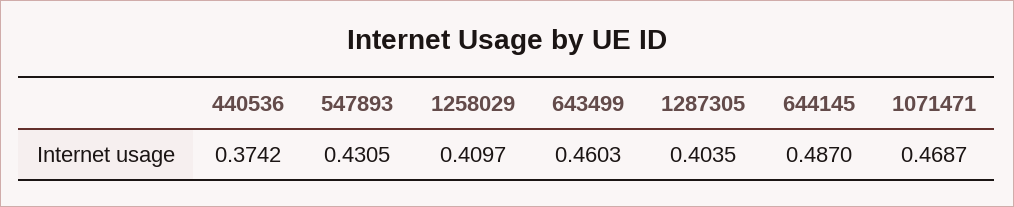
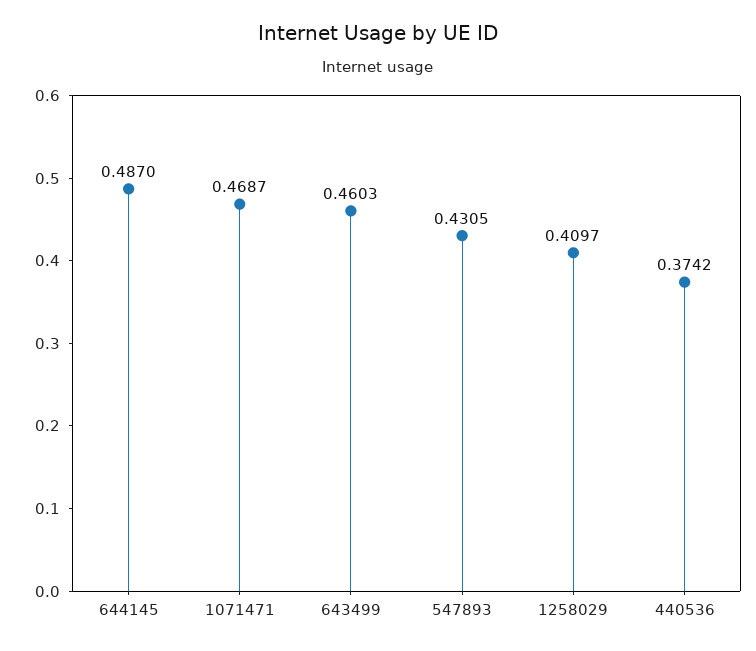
1287305: 0.4035 -> none

